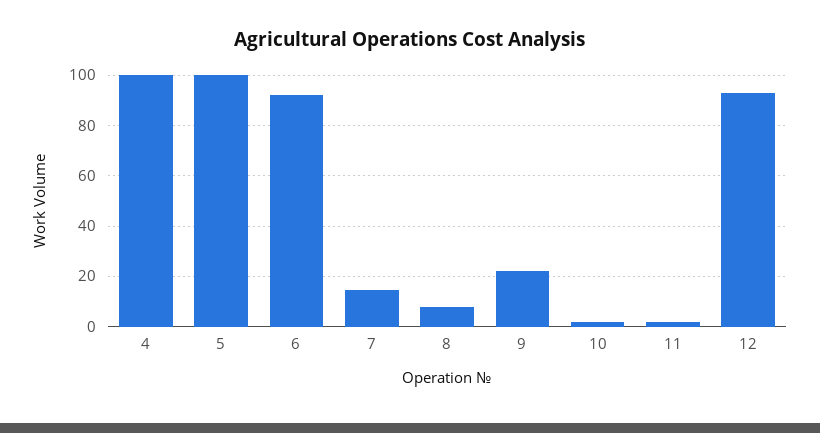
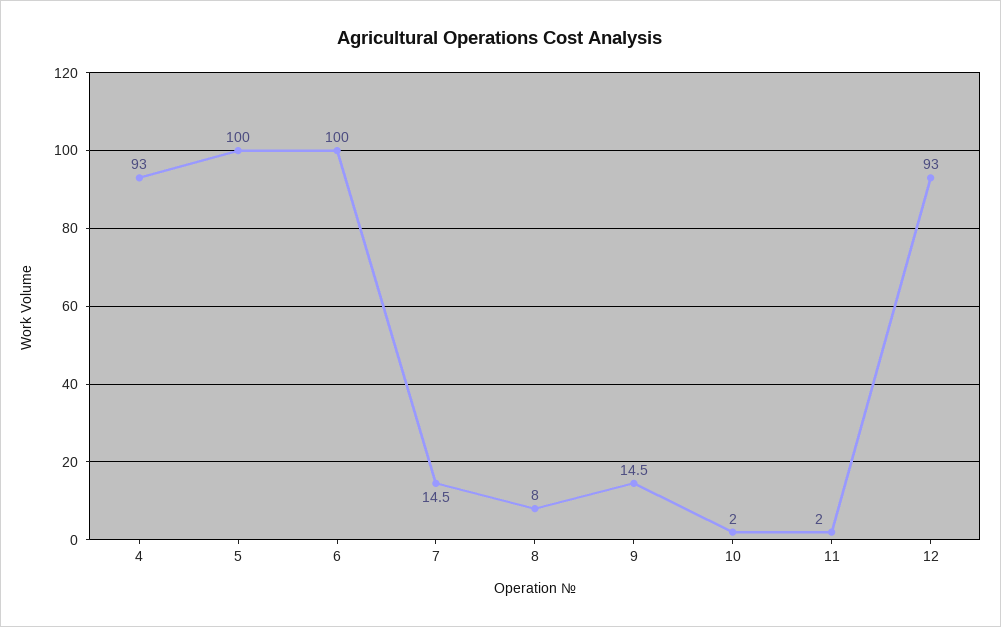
4: 100 -> 93
6: 92.5 -> 100
9: 22.5 -> 14.5

